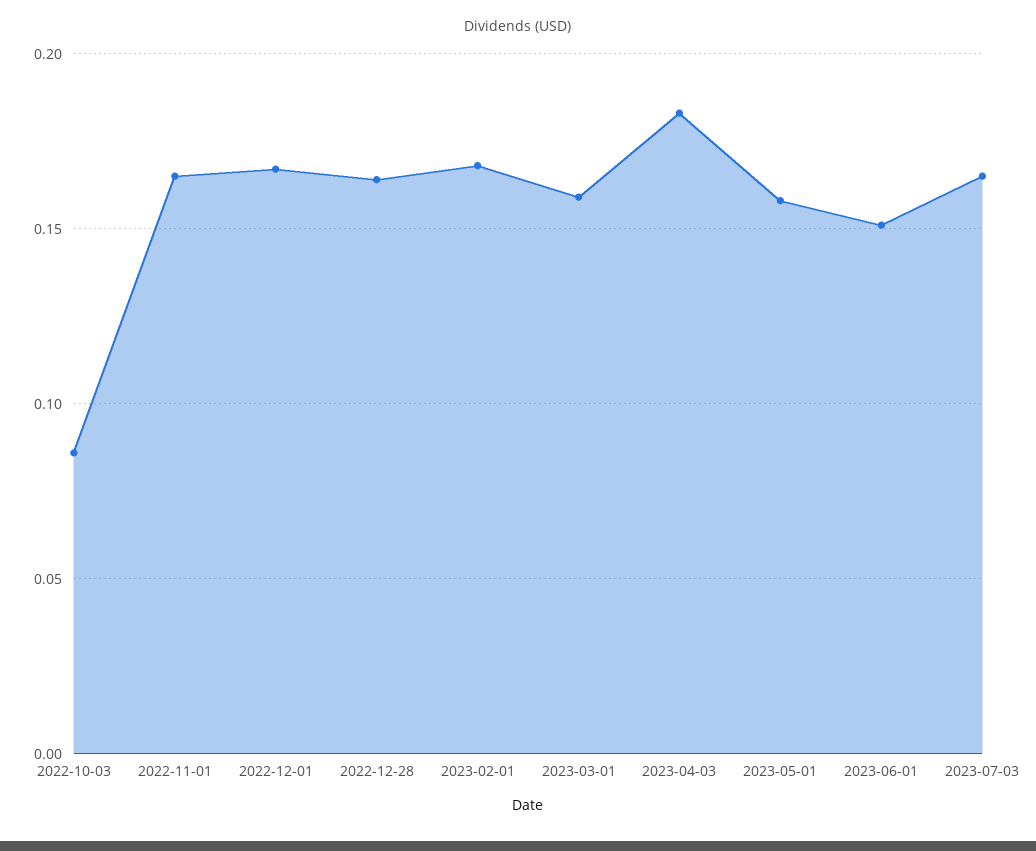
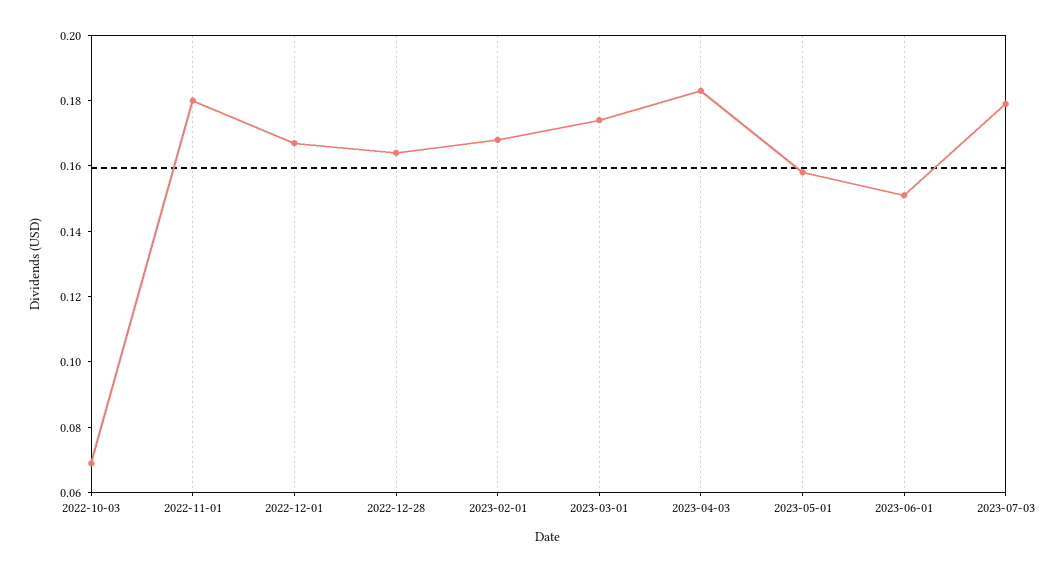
2022-10-03: 0.085 -> 0.07
2022-11-01: 0.165 -> 0.18
2023-03-01: 0.16 -> 0.175
2023-07-03: 0.165 -> 0.18

